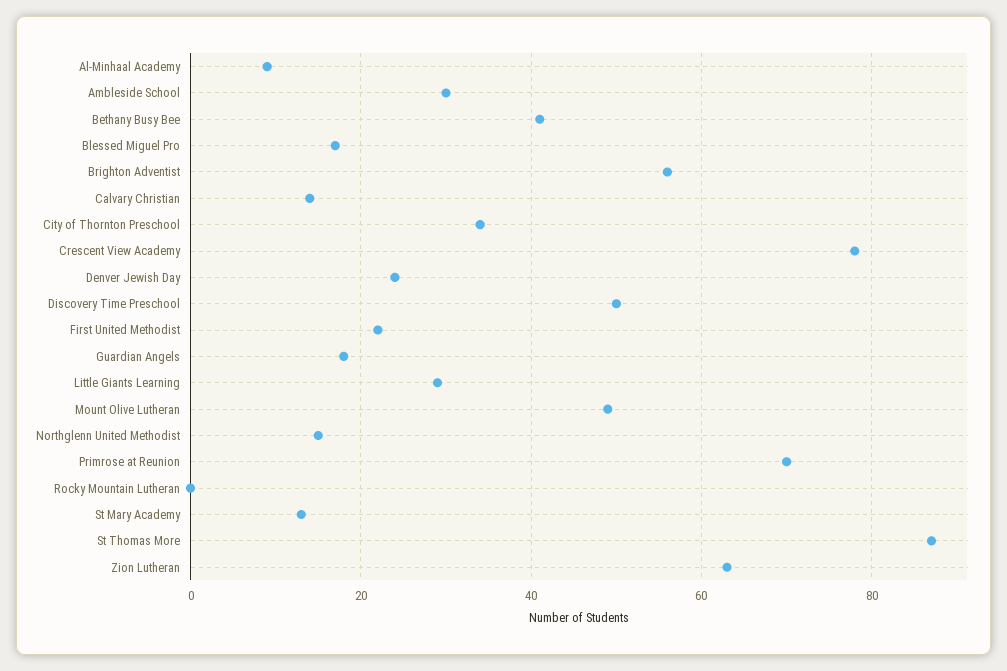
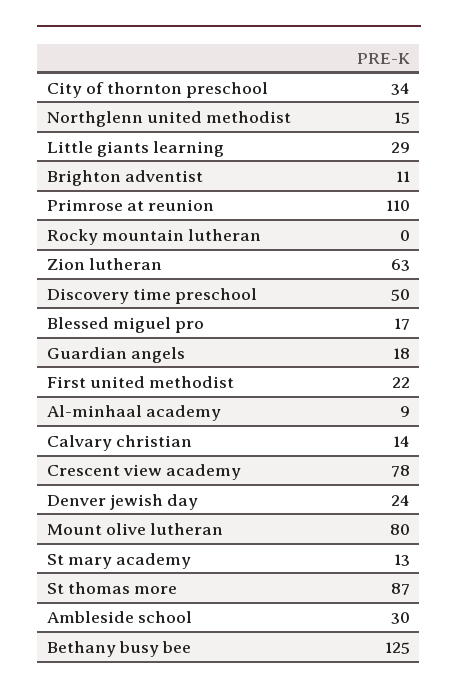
Bethany Busy Bee: 40 -> 125
Brighton Adventist: 55 -> 11
Mount Olive Lutheran: 50 -> 80
Primrose at Reunion: 70 -> 110

